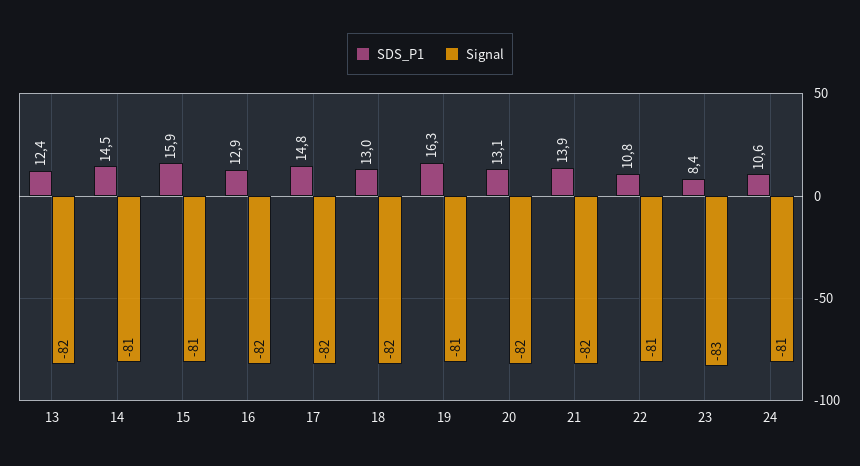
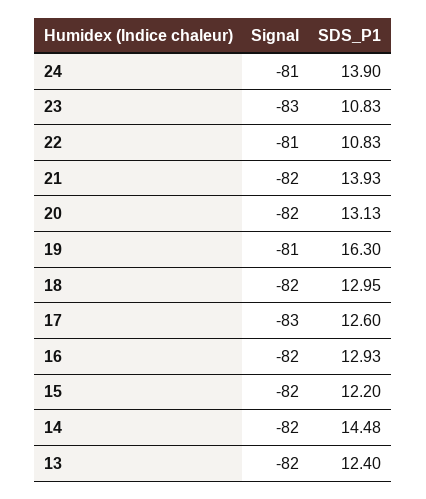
Signal, 14: -81 -> -82
SDS_P1, 15: 15.9 -> 12.2
Signal, 15: -81 -> -82
SDS_P1, 17: 14.8 -> 12.6
Signal, 17: -82 -> -83
SDS_P1, 23: 8.4 -> 10.83
SDS_P1, 24: 10.6 -> 13.9

